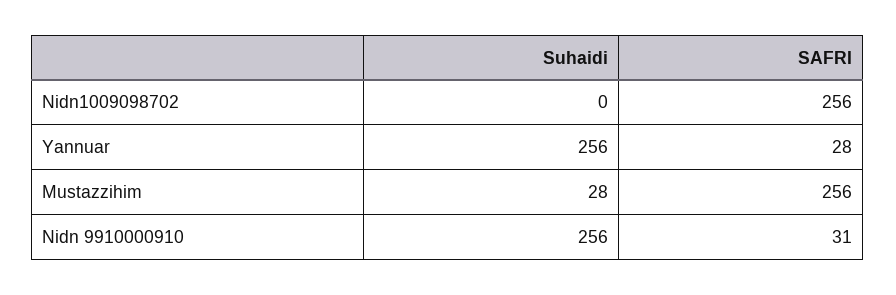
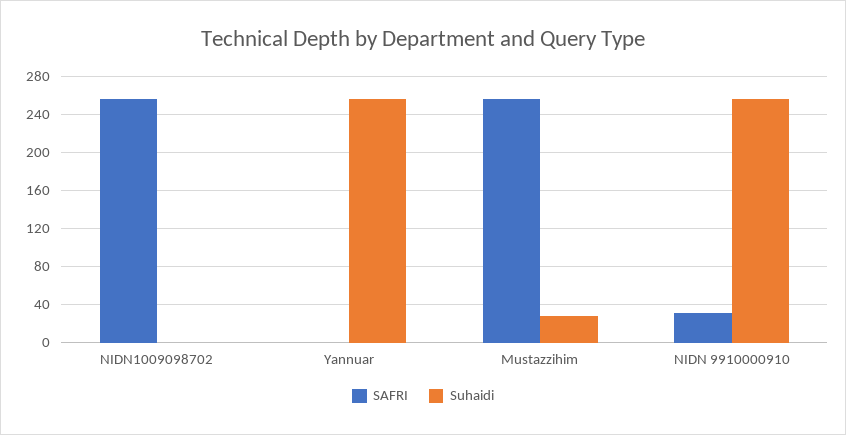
SAFRI, Yannuar: 28 -> 0

